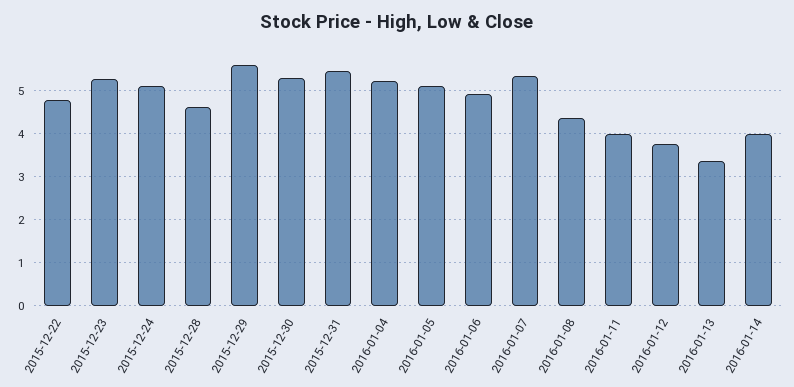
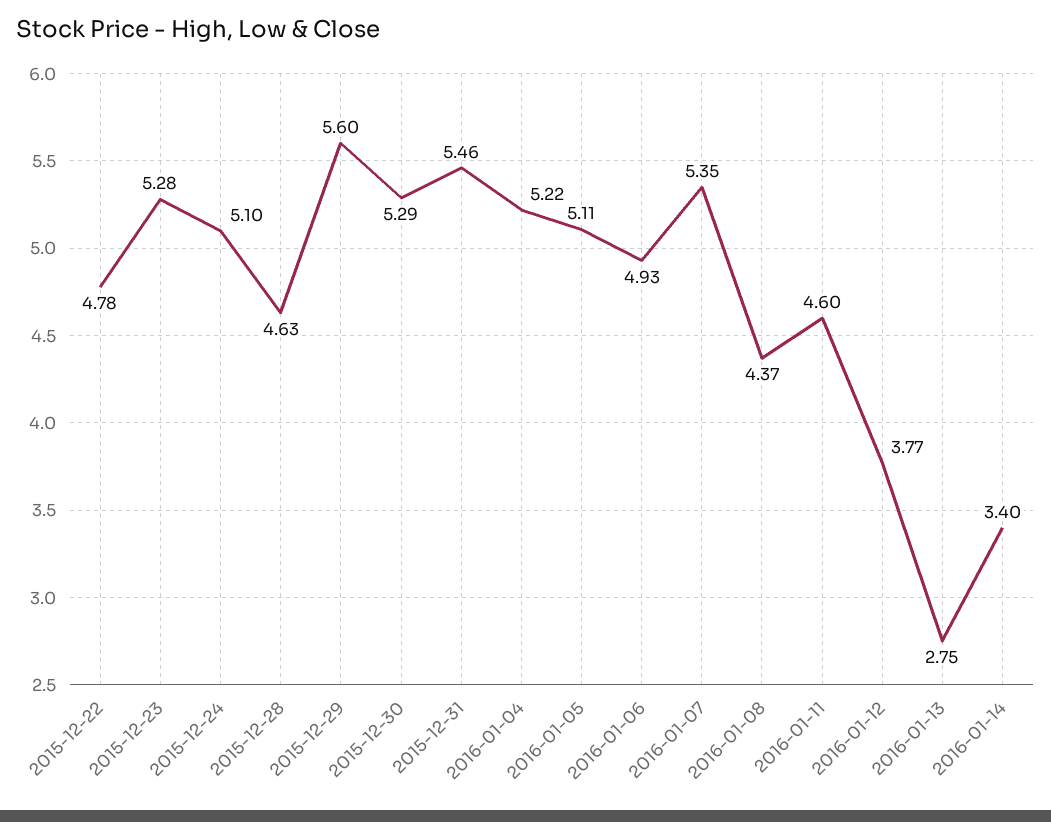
2016-01-11: 4 -> 4.6
2016-01-13: 3.4 -> 2.75
2016-01-14: 4 -> 3.4

